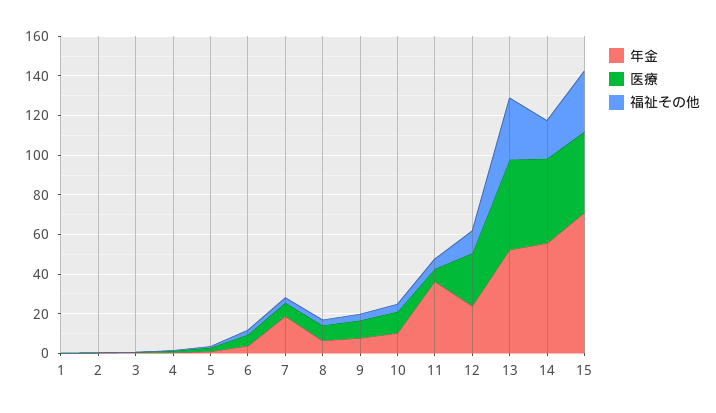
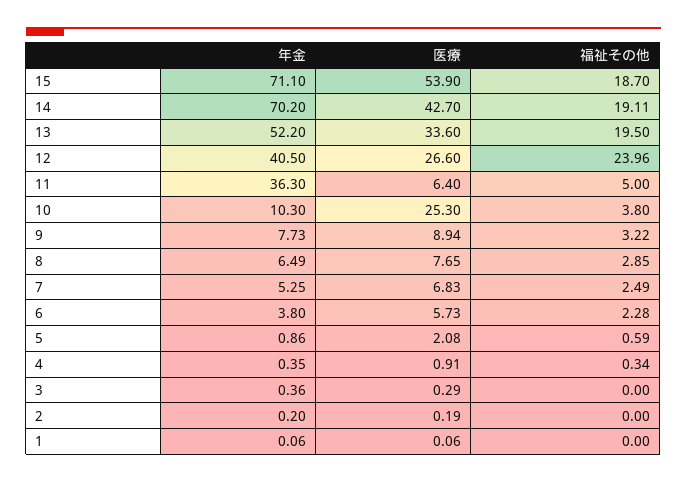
年金, 7: 20 -> 5.25
医療, 10: 10 -> 25.3
年金, 12: 25 -> 40.5
福祉その他, 12: 10 -> 23.96
医療, 13: 45 -> 33.6
福祉その他, 13: 30 -> 19.5
年金, 14: 55 -> 70.2
医療, 15: 40 -> 53.9
福祉その他, 15: 30 -> 18.7

